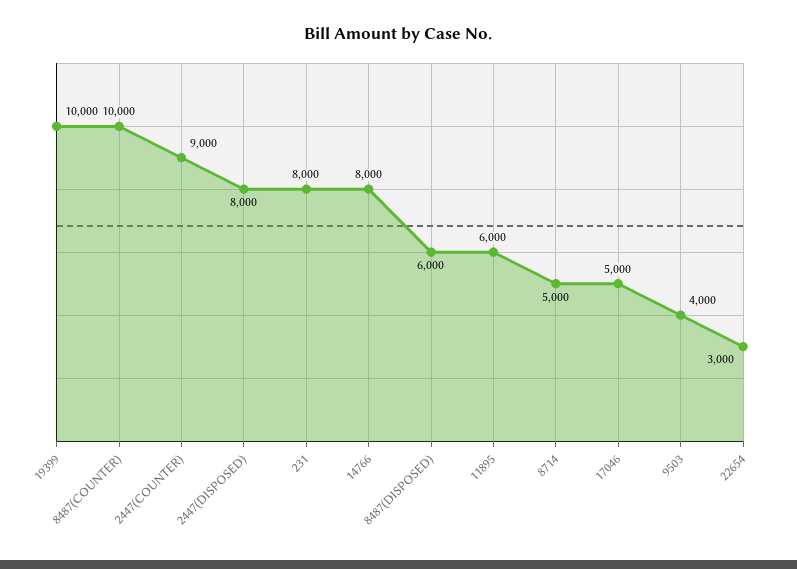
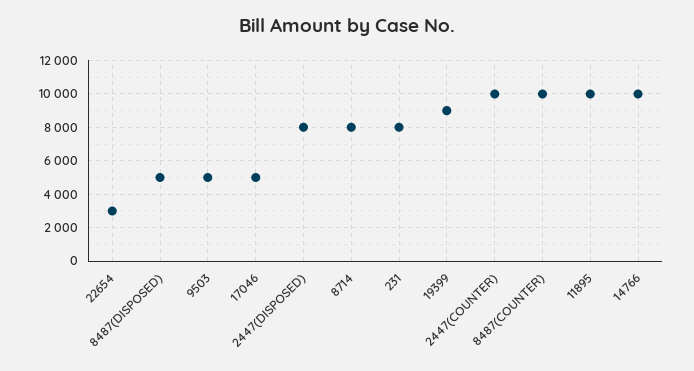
19399: 10000 -> 9000
2447(COUNTER): 9000 -> 10000
14766: 8000 -> 10000
8487(DISPOSED): 6000 -> 5000
11895: 6000 -> 10000
8714: 5000 -> 8000
9503: 4000 -> 5000

